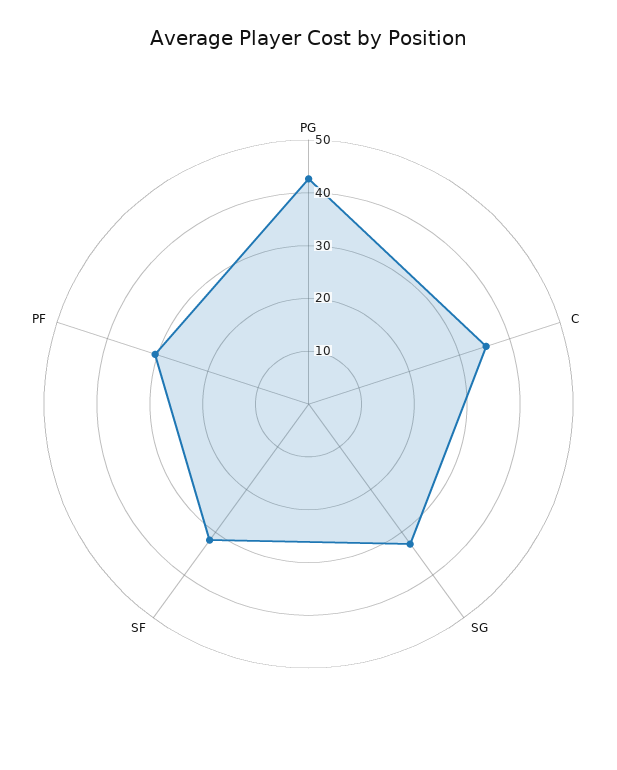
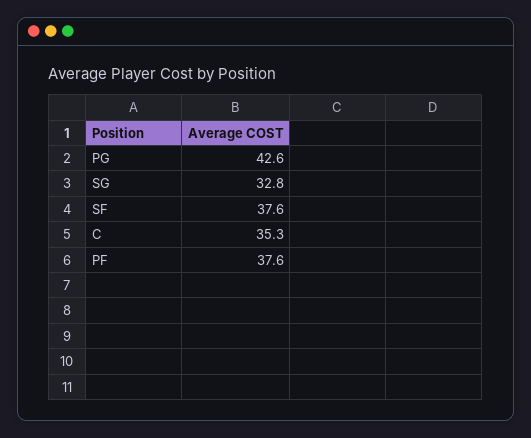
SF: 32 -> 37.6
PF: 30 -> 37.6

